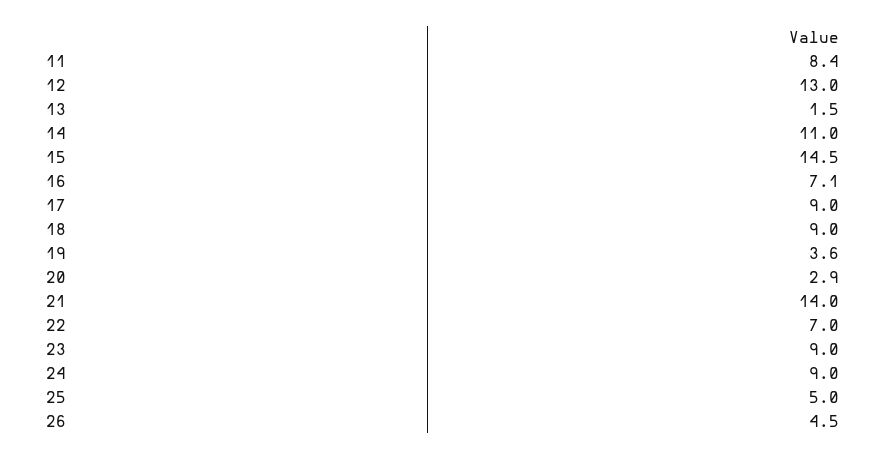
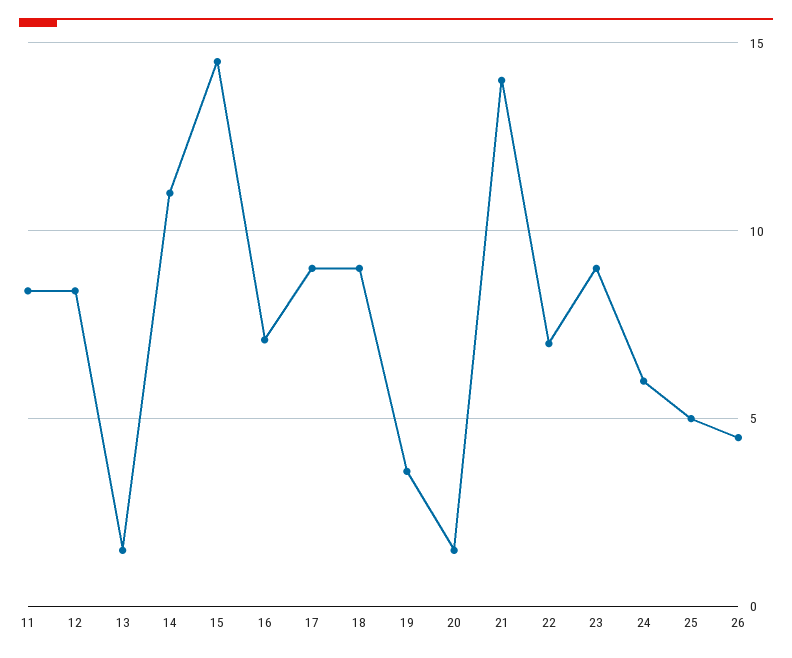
12: 13 -> 8.5
20: 2.9 -> 1.5
24: 9 -> 6

